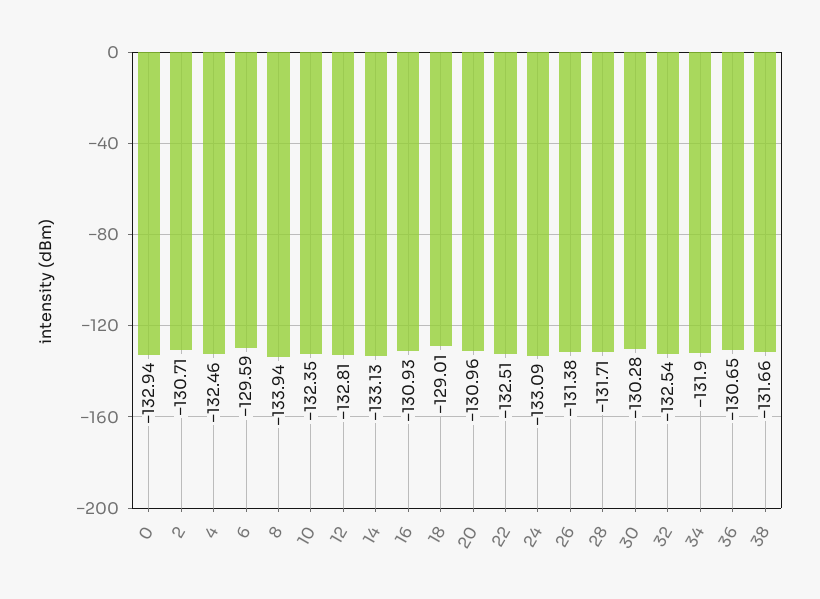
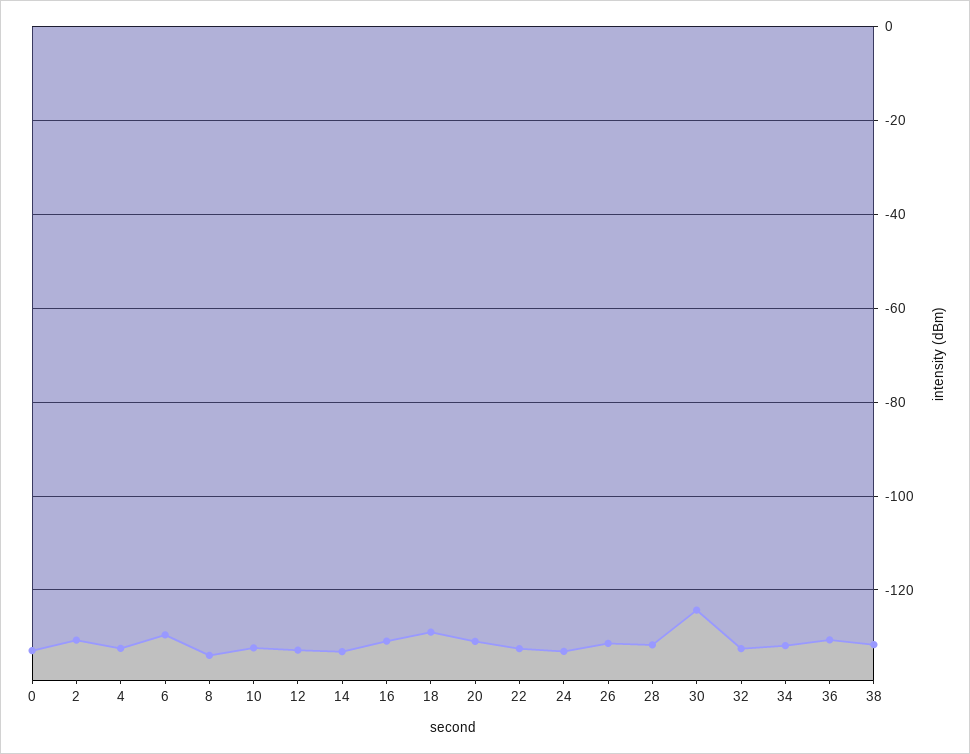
30: -130.28 -> -124

